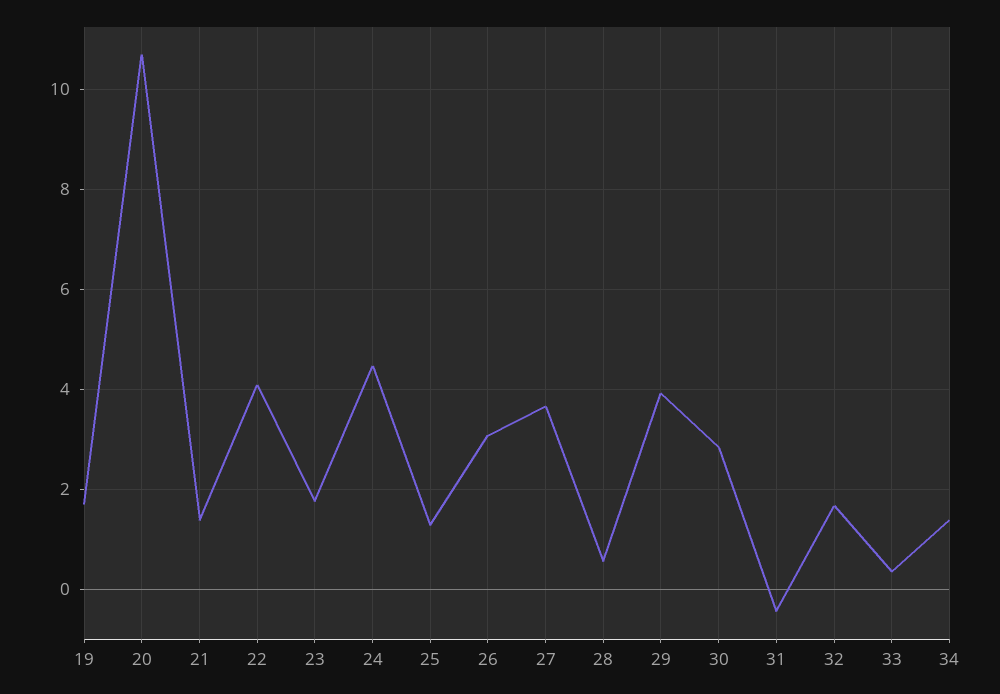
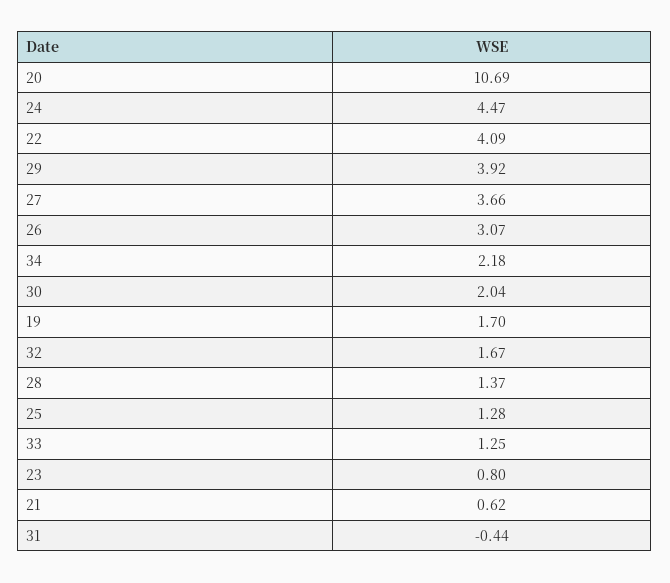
21: 1.4 -> 0.62
23: 1.8 -> 0.8
28: 0.6 -> 1.37
30: 2.8 -> 2.04
33: 0.4 -> 1.25
34: 1.4 -> 2.18

